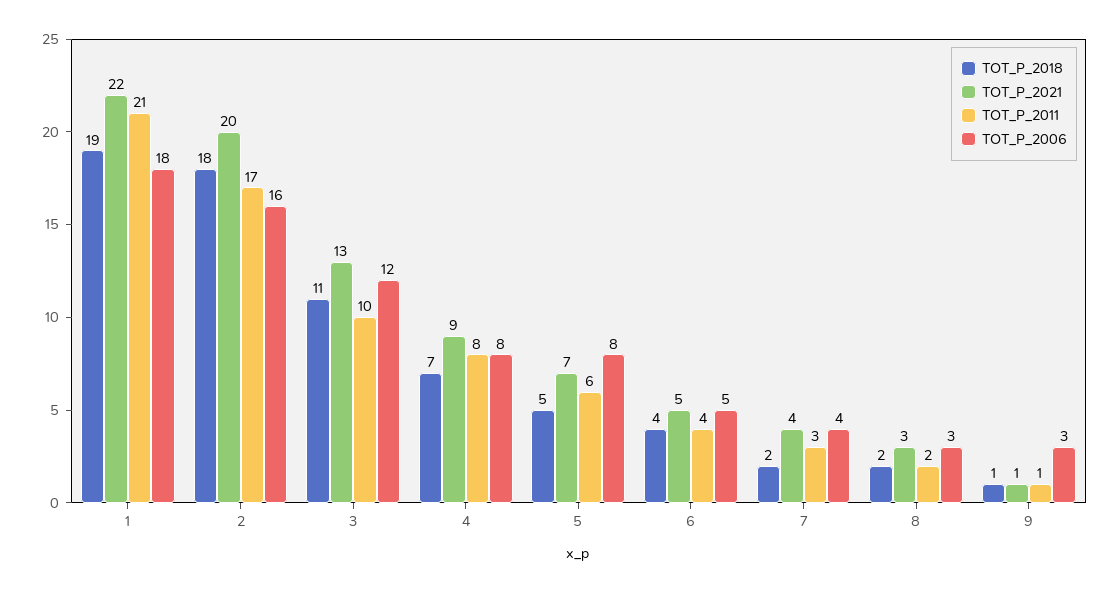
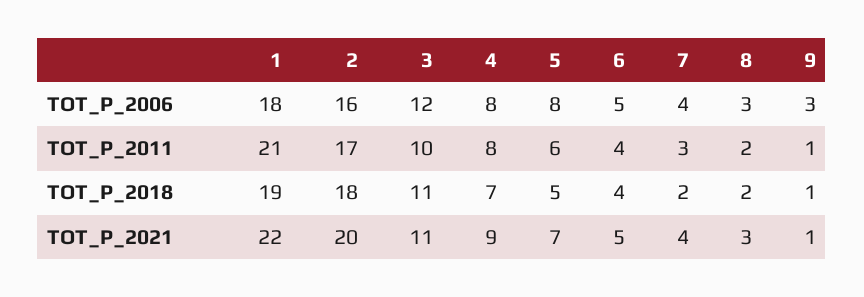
TOT_P_2021, 3: 13 -> 11

